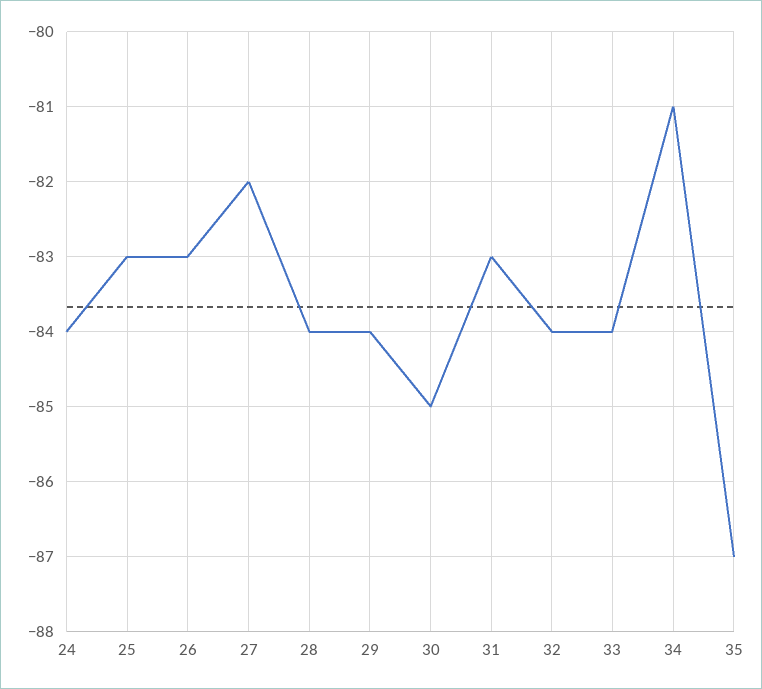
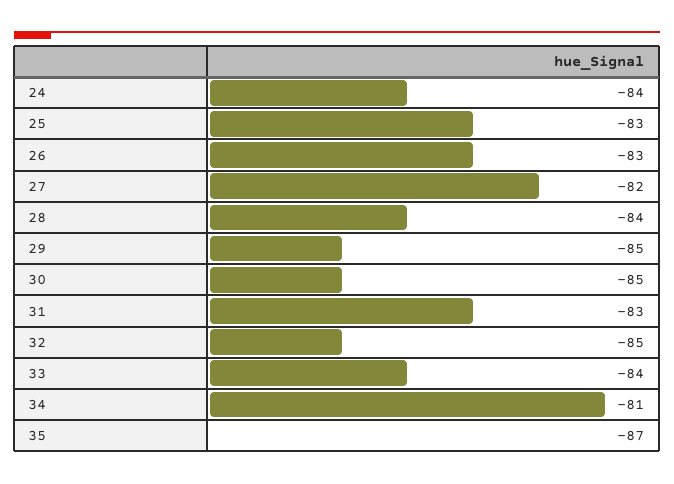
29: -84 -> -85
32: -84 -> -85

